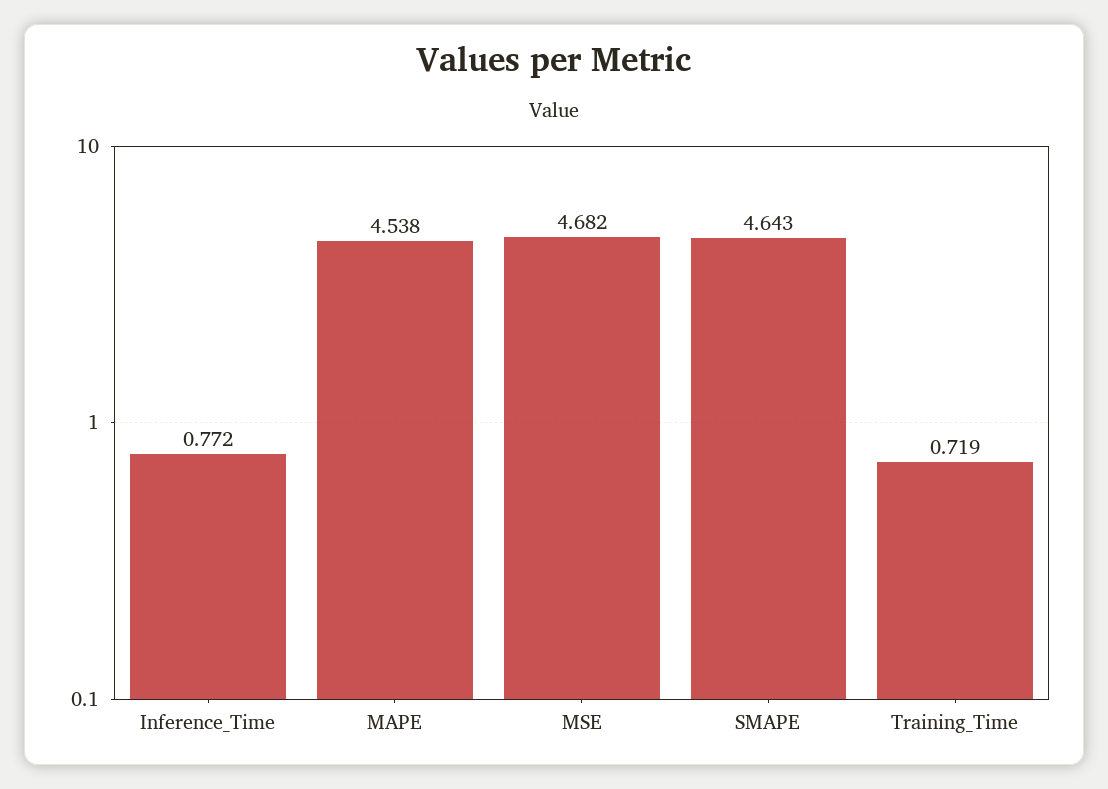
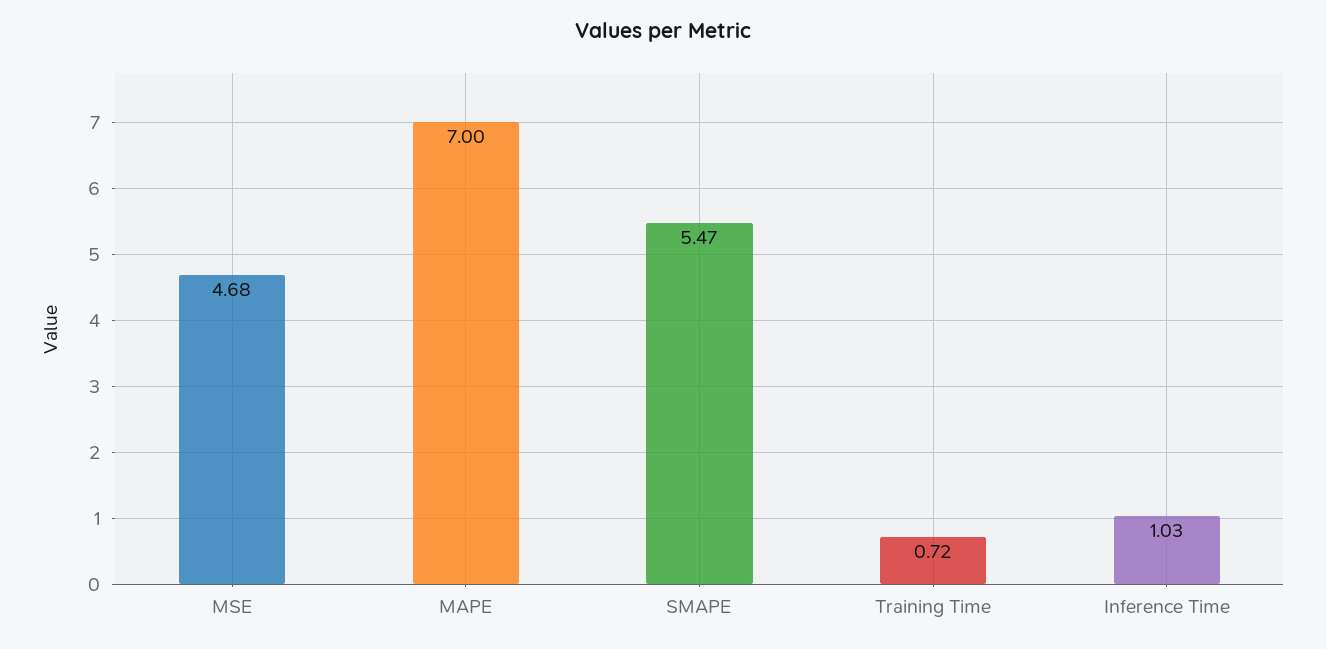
Inference_Time: 0.772 -> 1.03
MAPE: 4.538 -> 7
SMAPE: 4.643 -> 5.47

